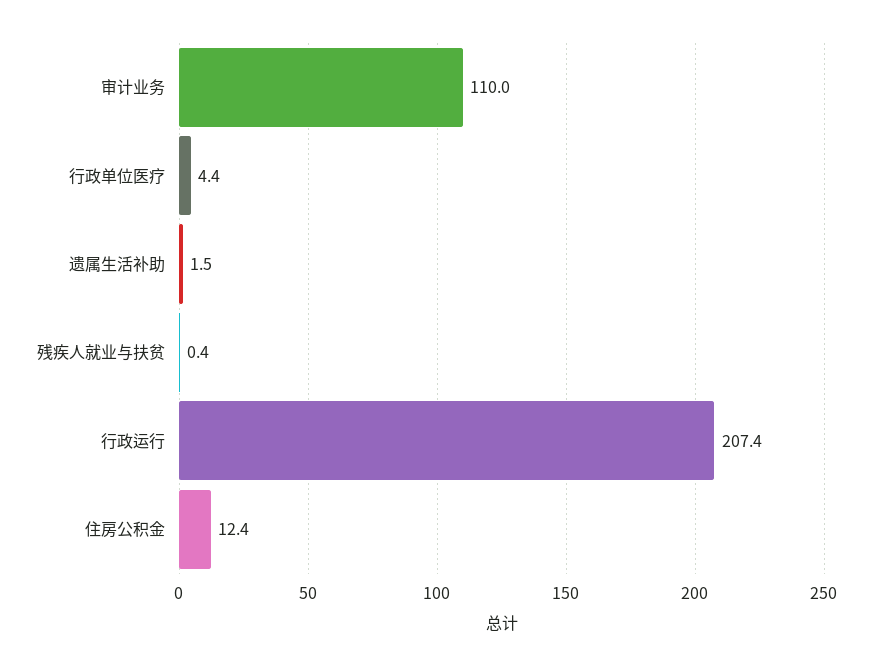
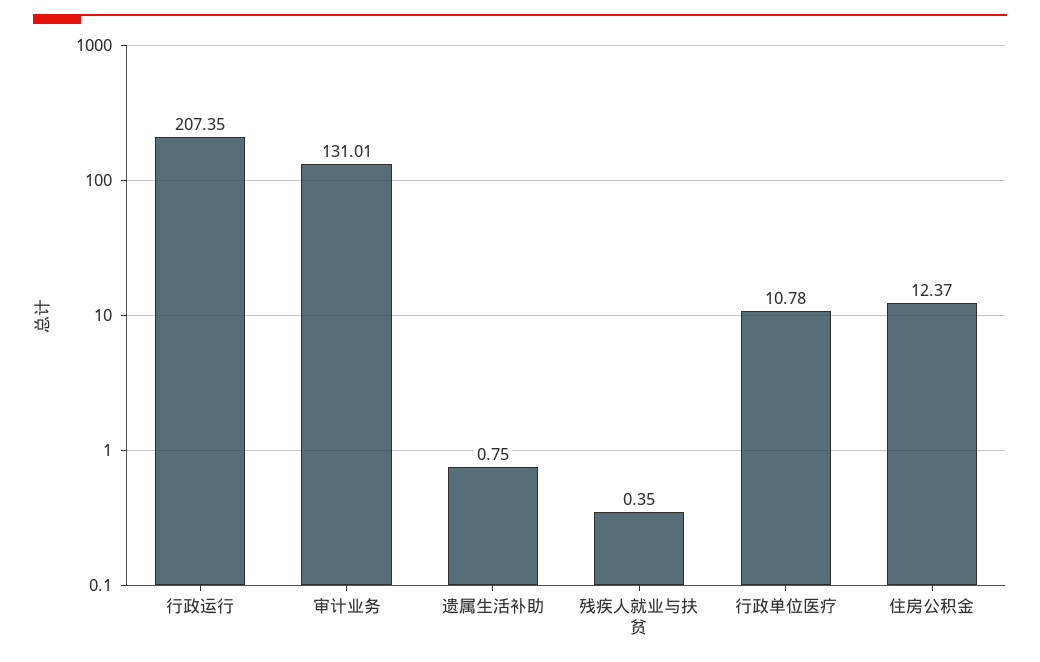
审计业务: 110 -> 131.01
行政单位医疗: 4.4 -> 10.78
遗属生活补助: 1.5 -> 0.75

